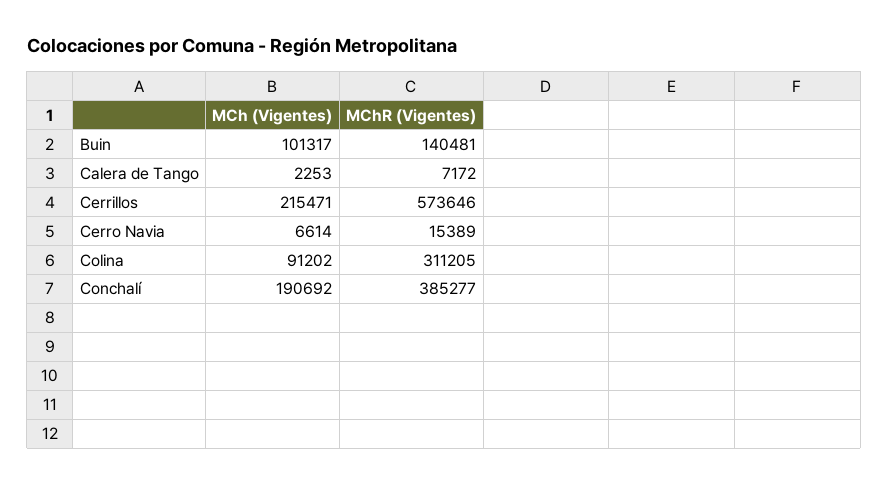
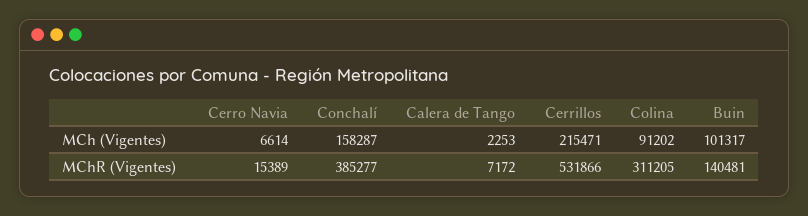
MChR (Vigentes), Cerrillos: 573646 -> 531866
MCh (Vigentes), Conchalí: 190692 -> 158287

